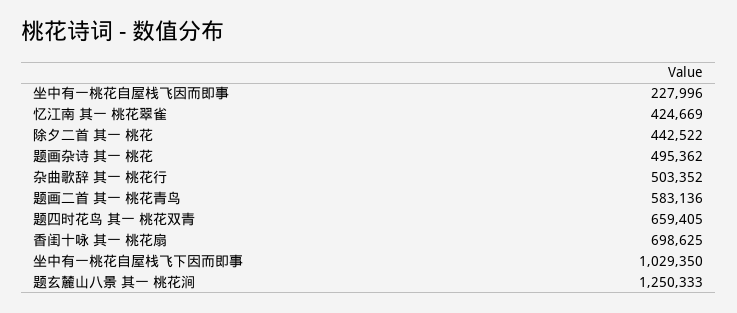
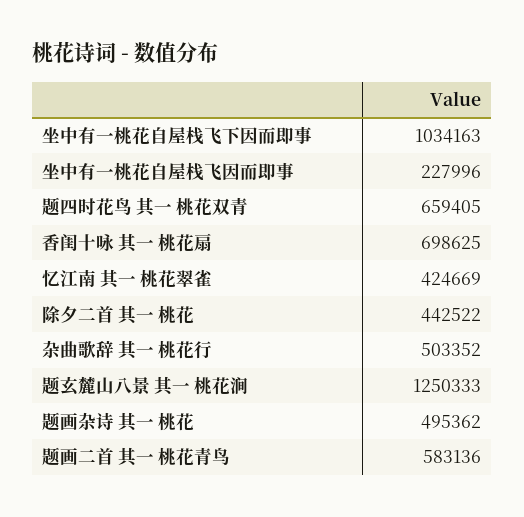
坐中有一桃花自屋栈飞下因而即事: 1029350 -> 1034163

